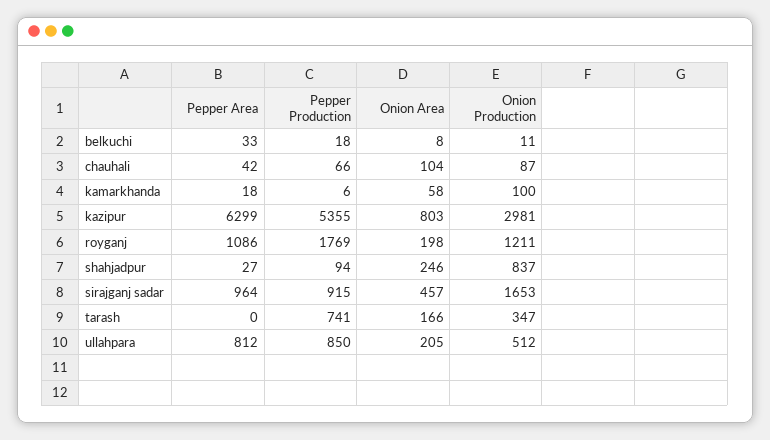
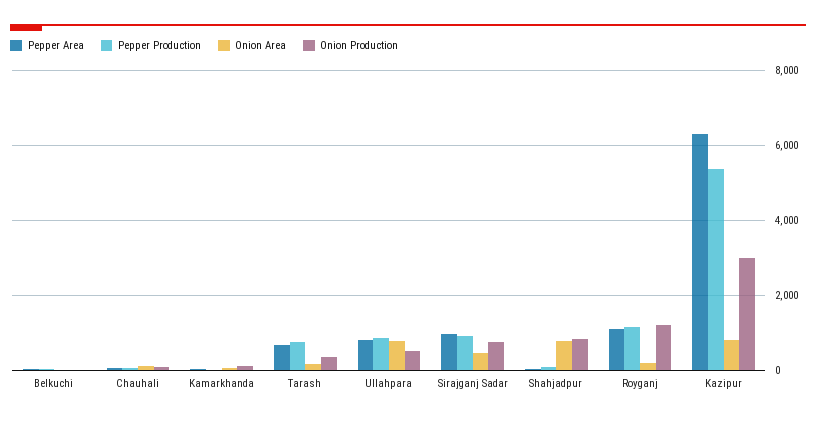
Pepper Production, royganj: 1769 -> 1200
Onion Area, shahjadpur: 246 -> 800
Onion Production, sirajganj sadar: 1653 -> 800
Pepper Area, tarash: 0 -> 600
Onion Area, ullahpara: 205 -> 800

